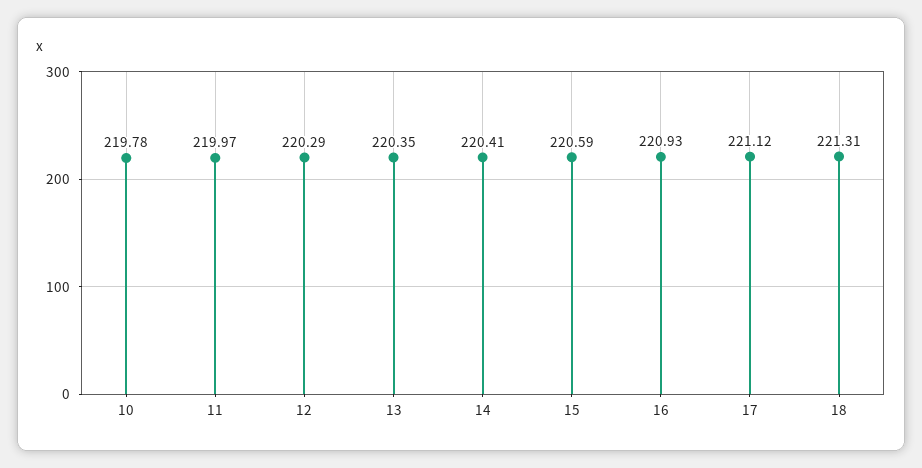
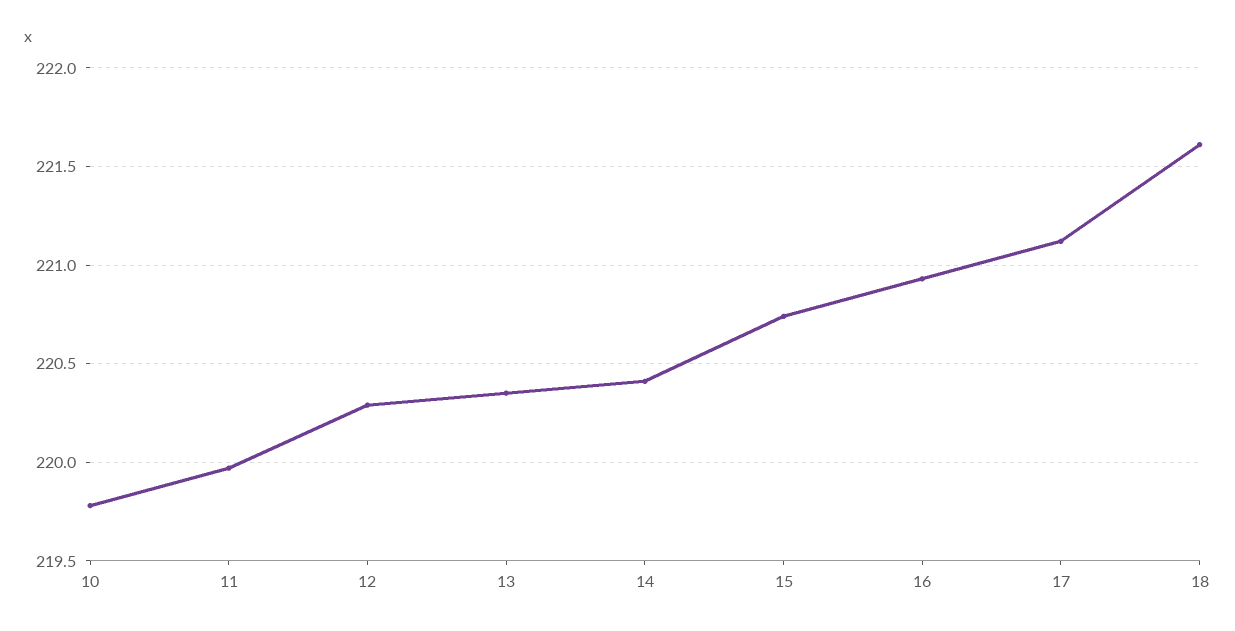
15: 220.59 -> 220.75
18: 221.31 -> 221.6

